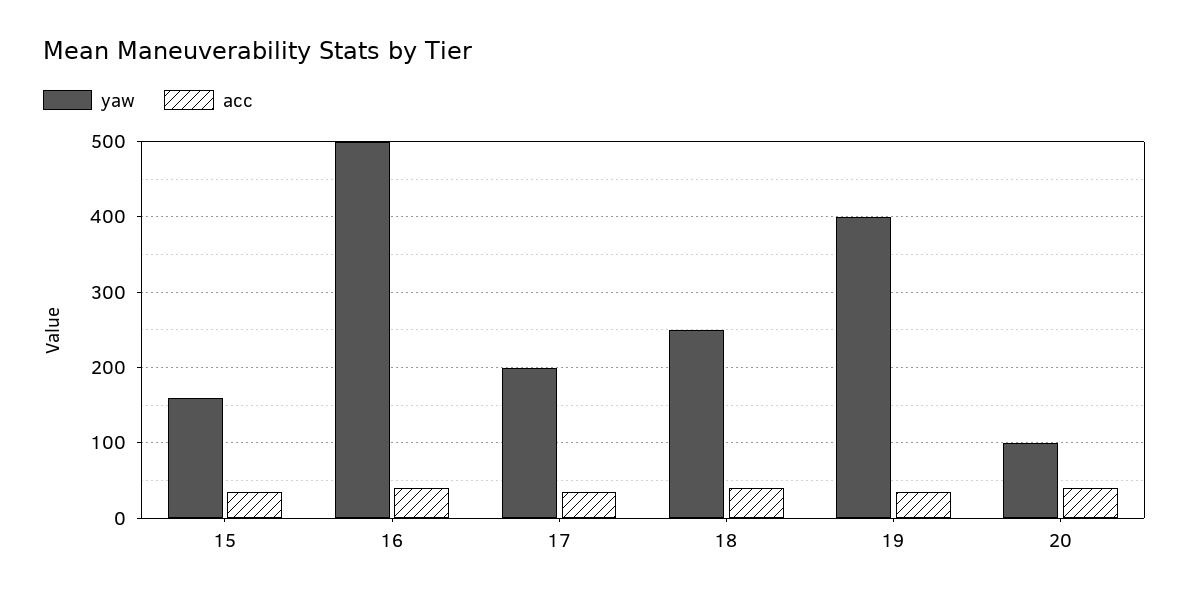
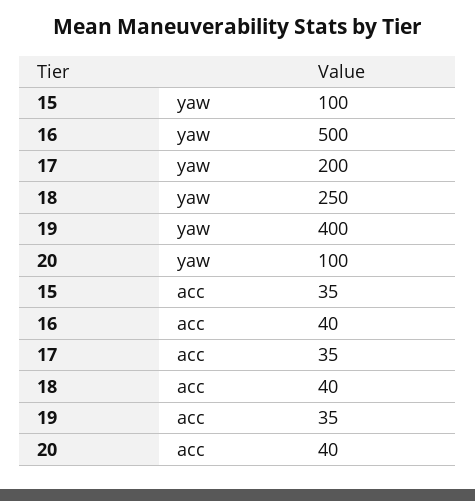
yaw, 15: 160 -> 100

